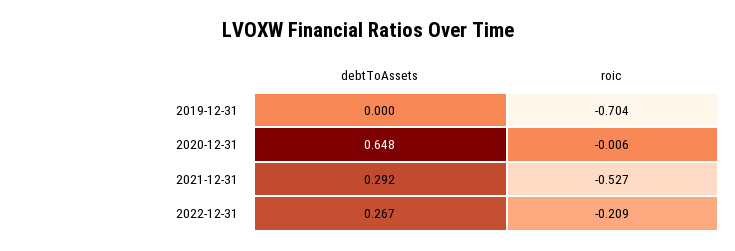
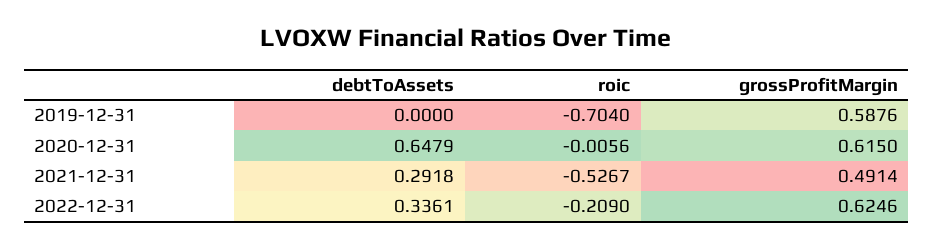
debtToAssets, 2022-12-31: 0.267 -> 0.3361
grossProfitMargin, 2019-12-31: none -> 0.5876
grossProfitMargin, 2020-12-31: none -> 0.615
grossProfitMargin, 2021-12-31: none -> 0.4914
grossProfitMargin, 2022-12-31: none -> 0.6246

